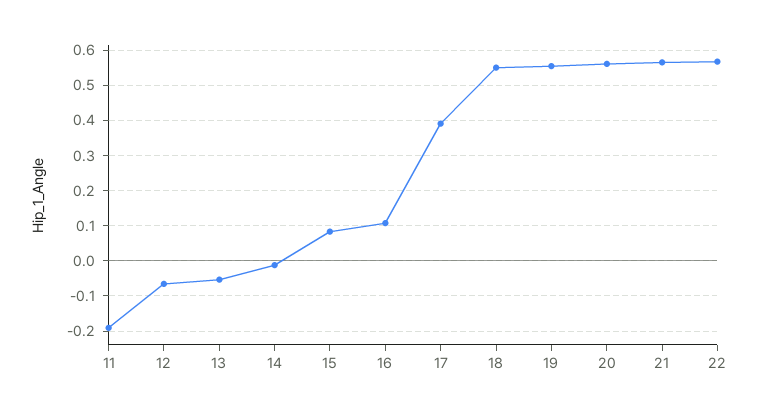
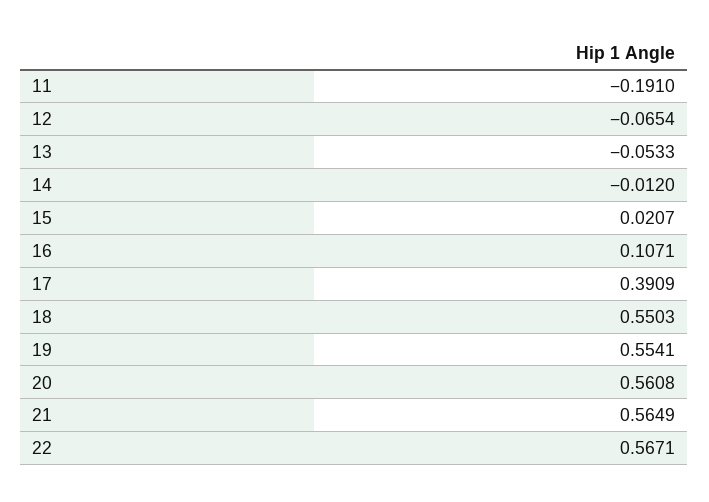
15: 0.08 -> 0.0207

